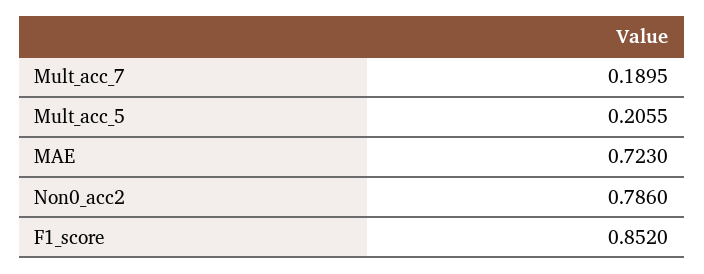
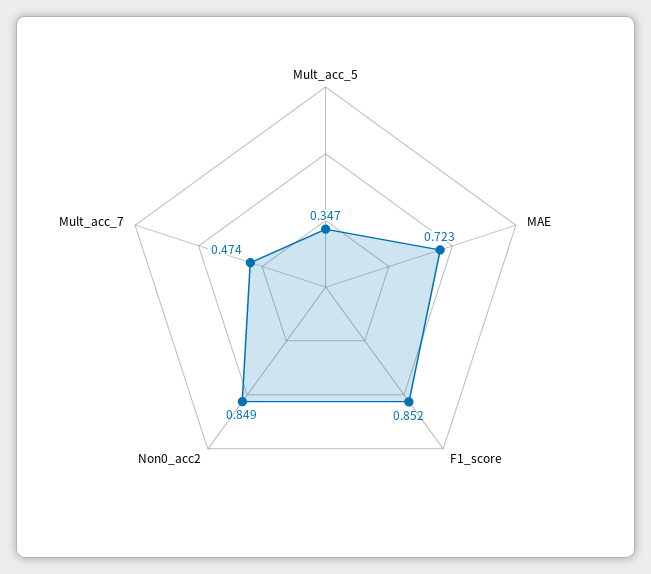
Mult_acc_7: 0.1895 -> 0.474
Mult_acc_5: 0.2055 -> 0.347
Non0_acc2: 0.786 -> 0.849

